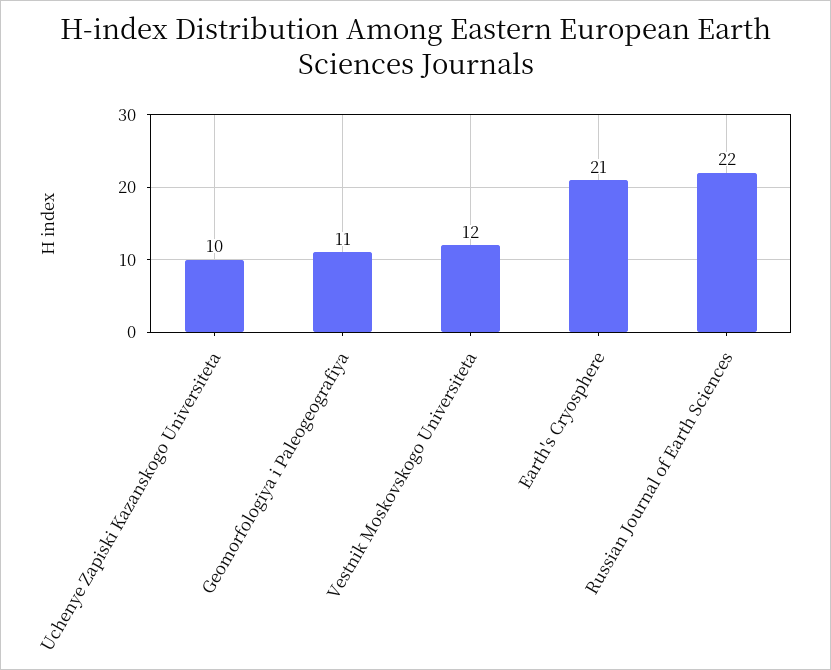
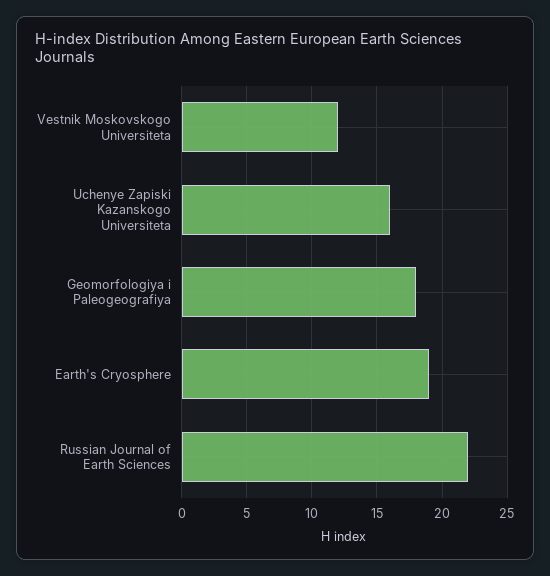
Uchenye Zapiski Kazanskogo Universiteta: 10 -> 16
Geomorfologiya i Paleogeografiya: 11 -> 18
Earth's Cryosphere: 21 -> 19

